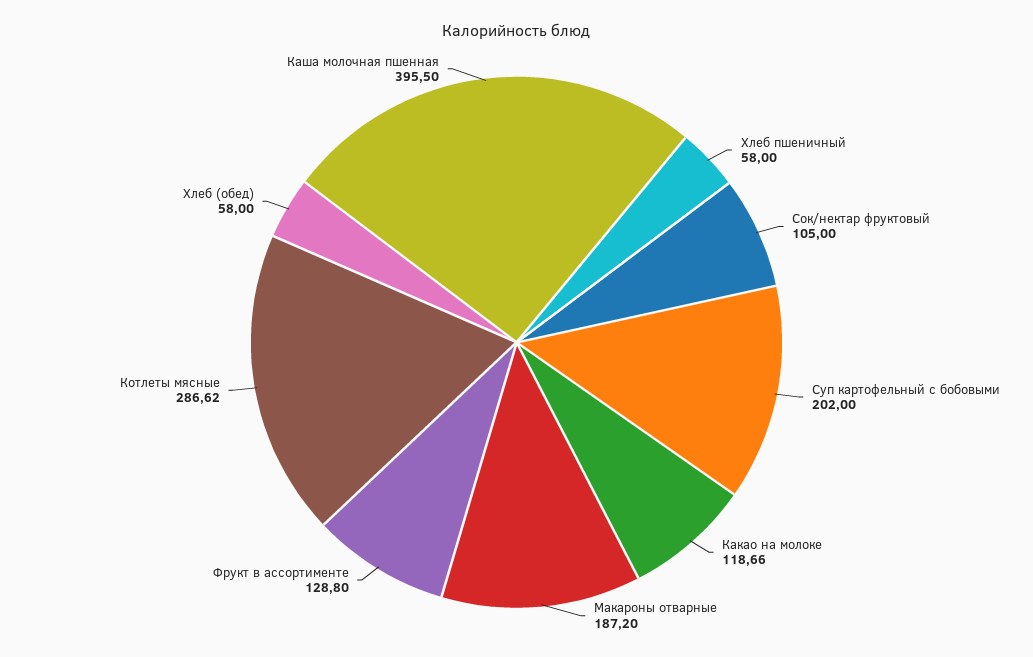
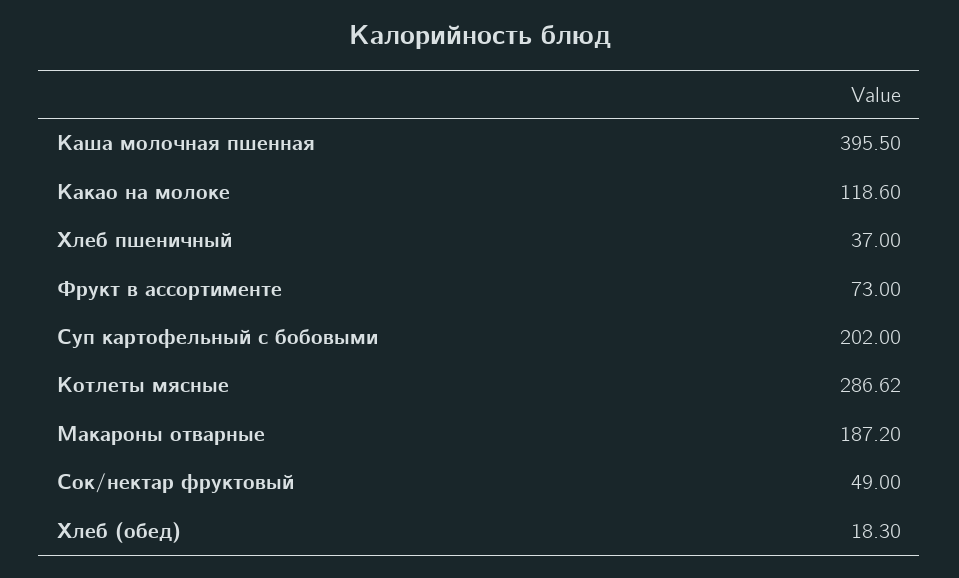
Хлеб пшеничный: 58 -> 37
Сок/нектар фруктовый: 105 -> 49
Какао на молоке: 118.66 -> 118.6
Фрукт в ассортименте: 128.8 -> 73
Хлеб (обед): 58 -> 18.3

